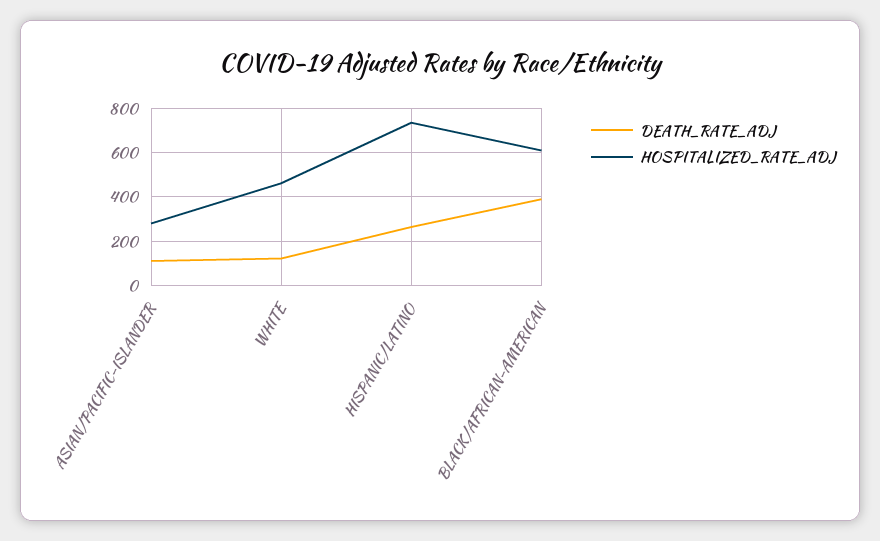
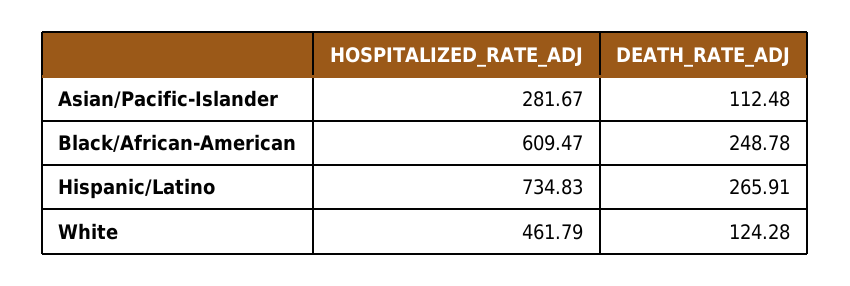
DEATH_RATE_ADJ, BLACK/AFRICAN-AMERICAN: 400 -> 248.78

